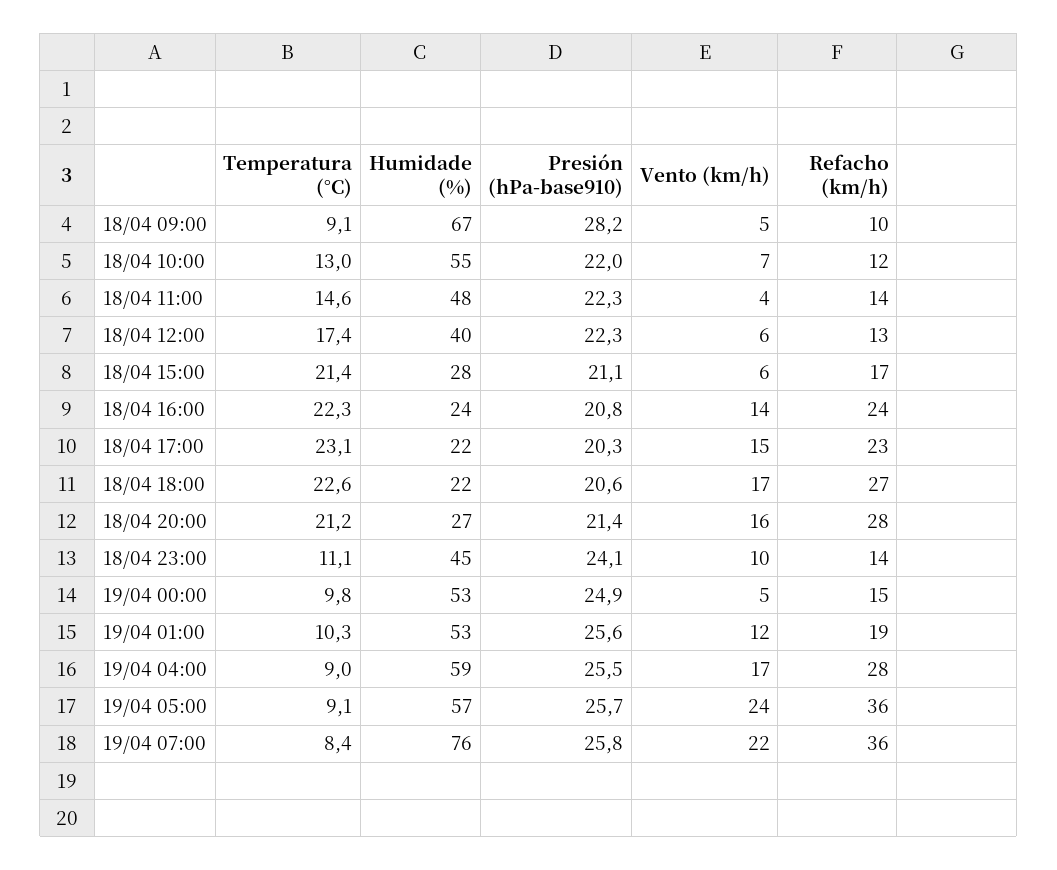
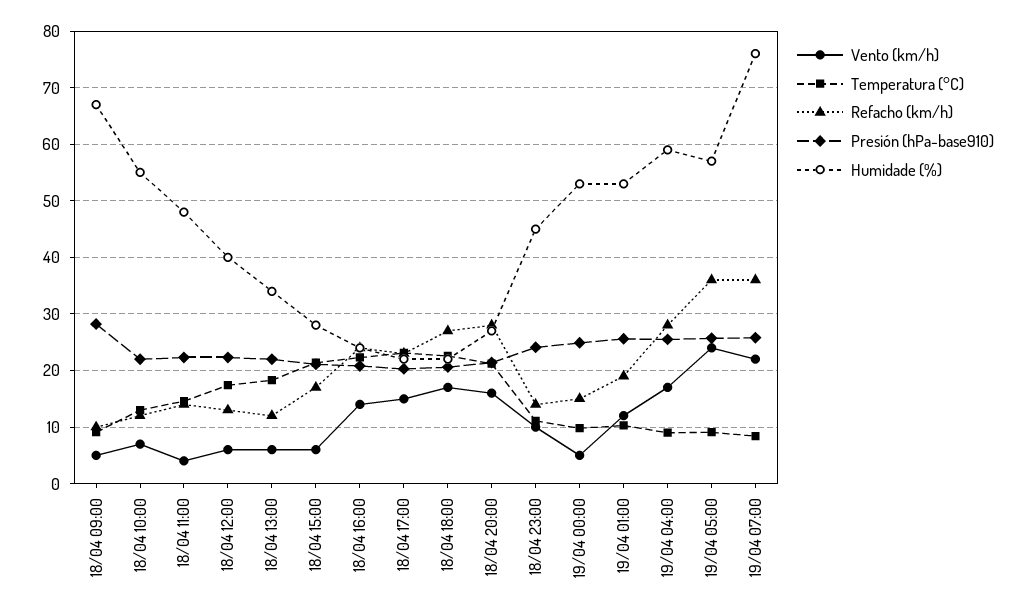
Vento (km/h), 18/04 13:00: none -> 6
Temperatura (°C), 18/04 13:00: none -> 18
Refacho (km/h), 18/04 13:00: none -> 12
Presión (hPa-base910), 18/04 13:00: none -> 22
Humidade (%), 18/04 13:00: none -> 34

